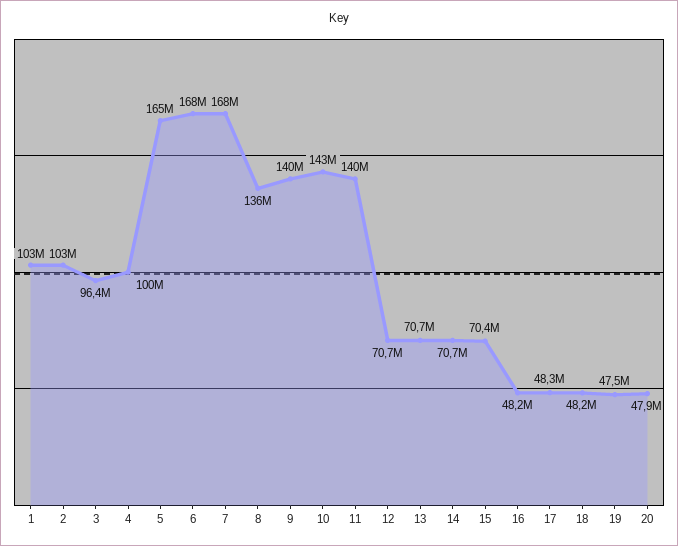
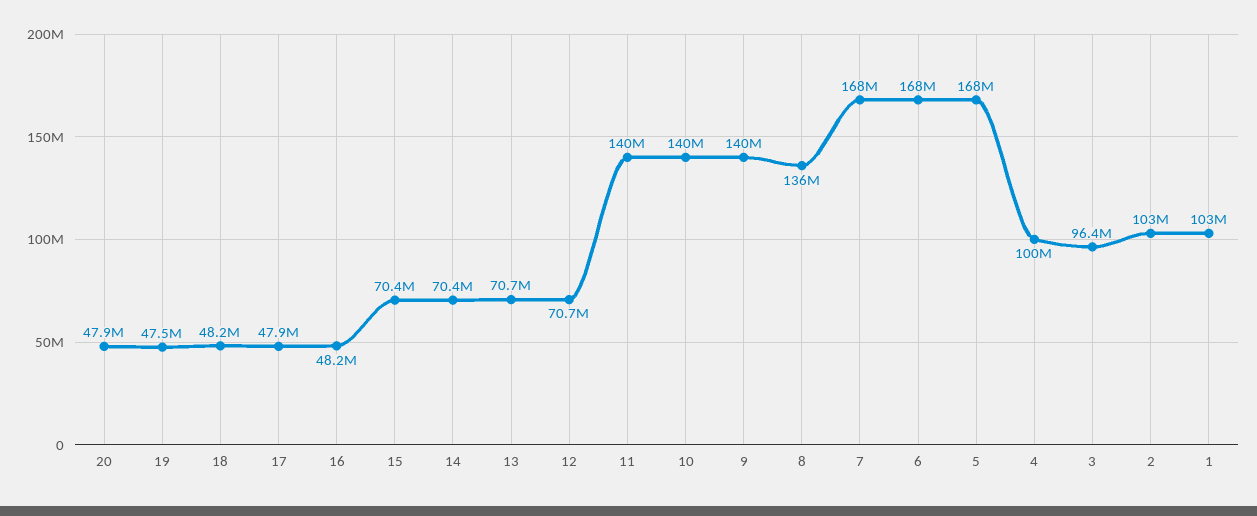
5: 165000000 -> 168000000
10: 143000000 -> 140000000
14: 70700000 -> 70400000
17: 48300000 -> 47900000

